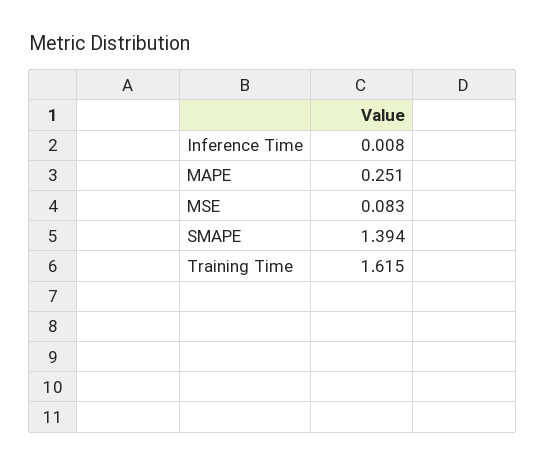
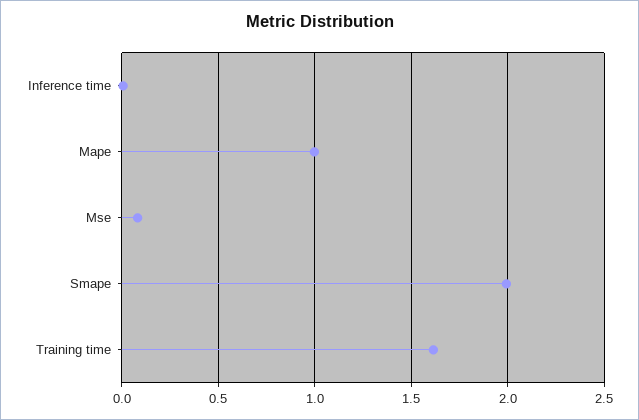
MAPE: 0.251 -> 1
SMAPE: 1.394 -> 2

